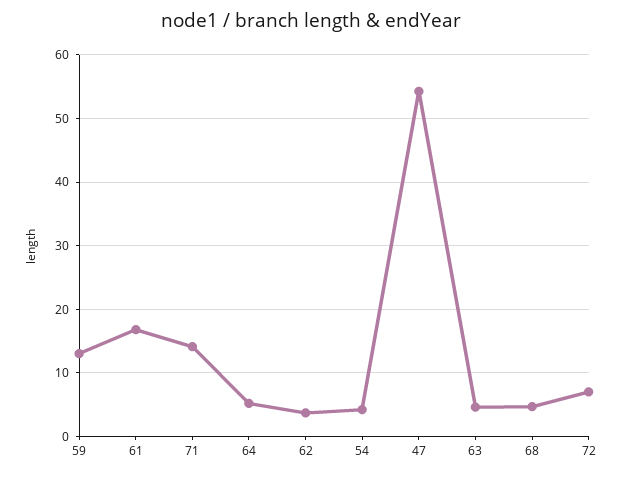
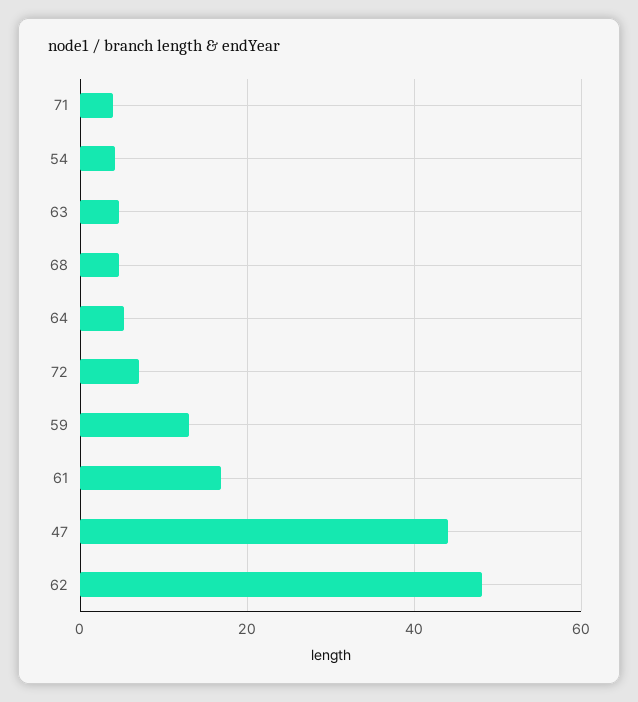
71: 14 -> 4
62: 4 -> 48
47: 54 -> 44

